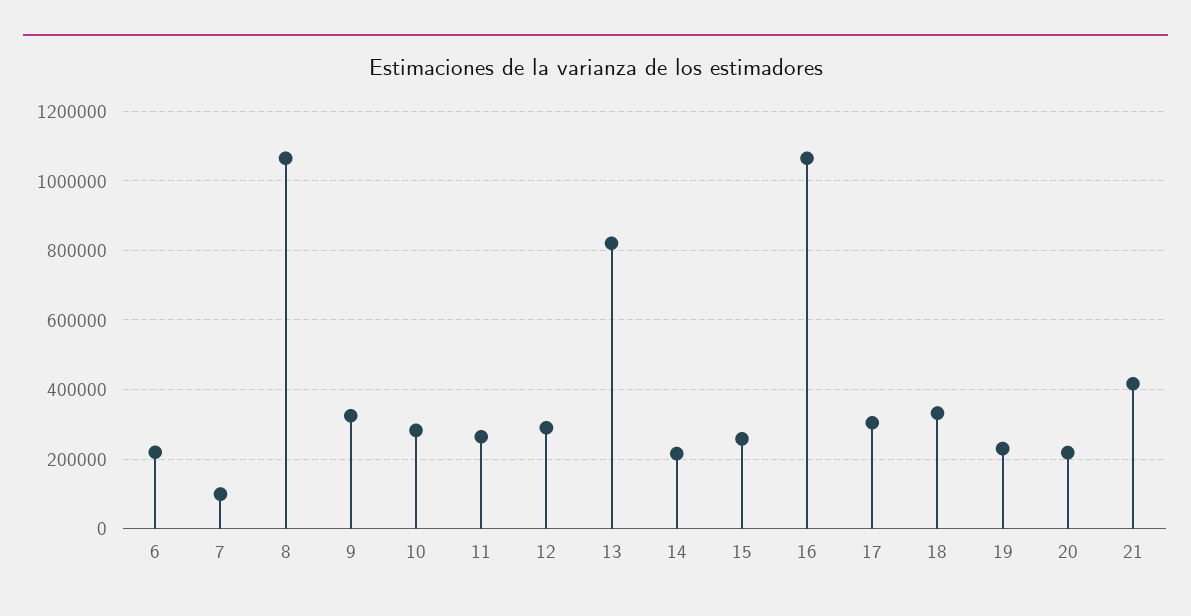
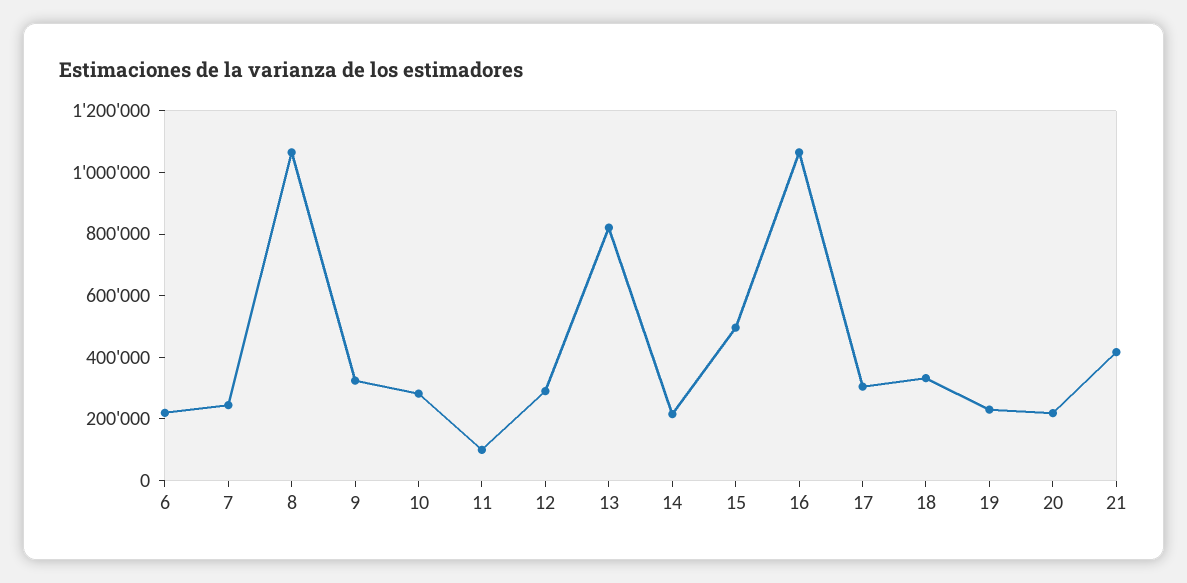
7: 100000 -> 250000
11: 260000 -> 100000
15: 260000 -> 500000

